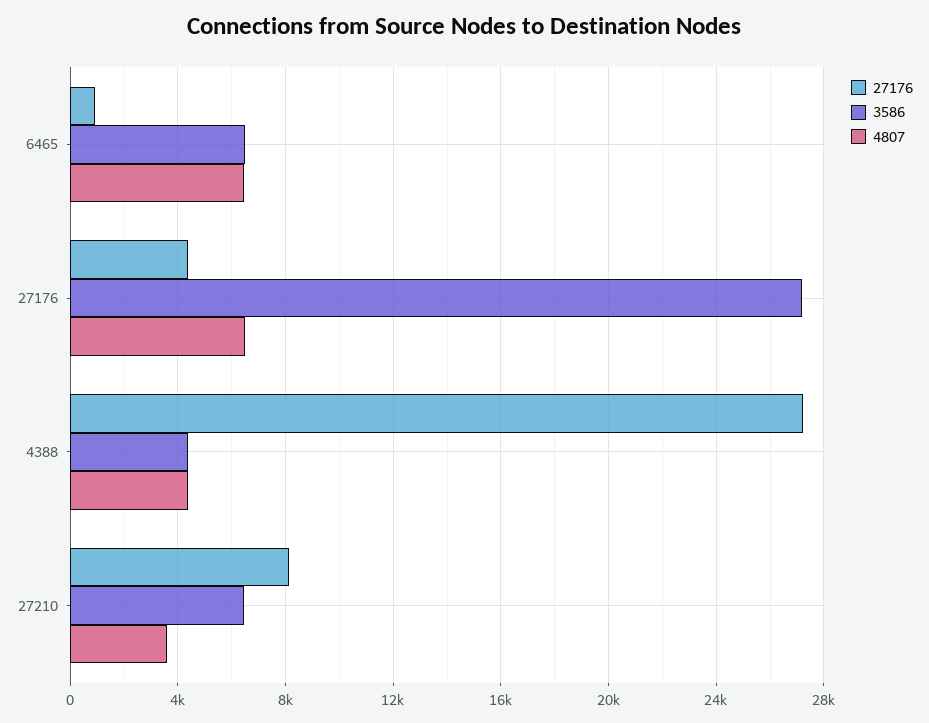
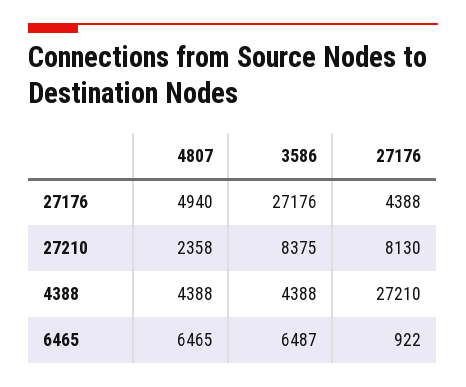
4807, 27176: 6500 -> 4940
3586, 27210: 6500 -> 8375
4807, 27210: 3500 -> 2358

